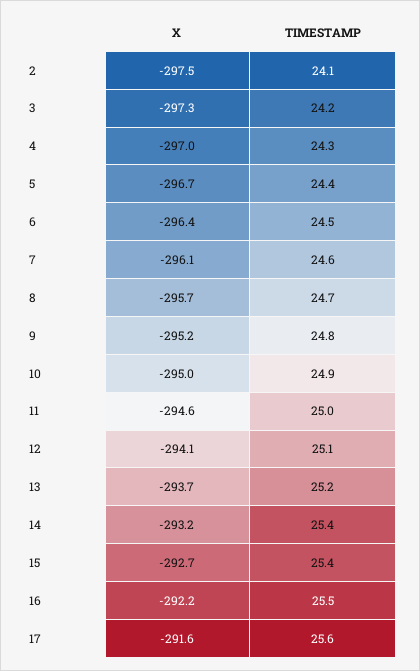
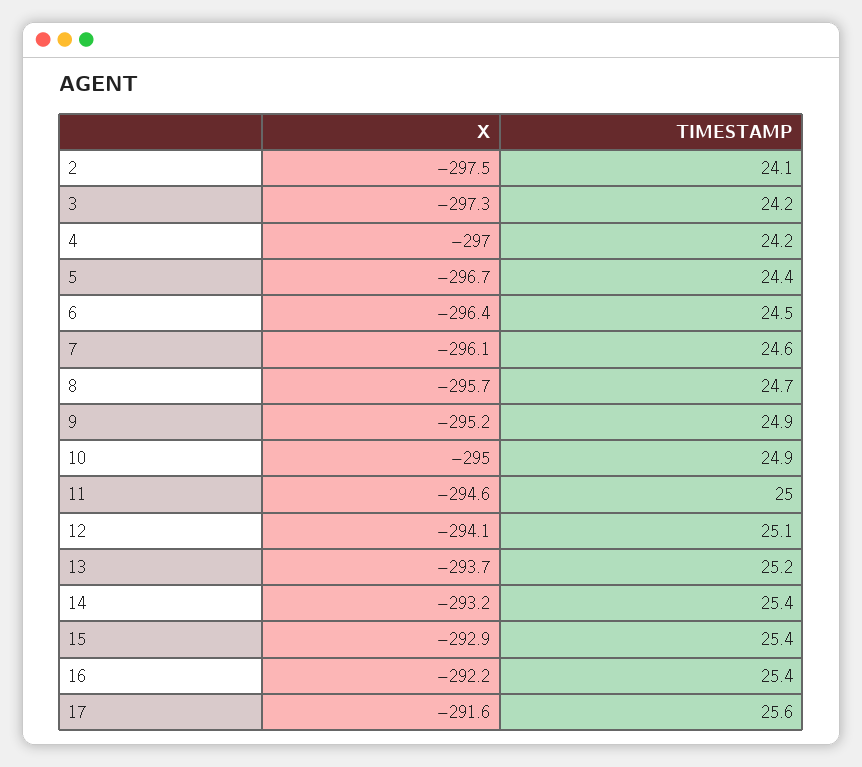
TIMESTAMP, 4: 24.3 -> 24.2
TIMESTAMP, 9: 24.8 -> 24.9
X, 15: -292.7 -> -292.9
TIMESTAMP, 16: 25.5 -> 25.4

